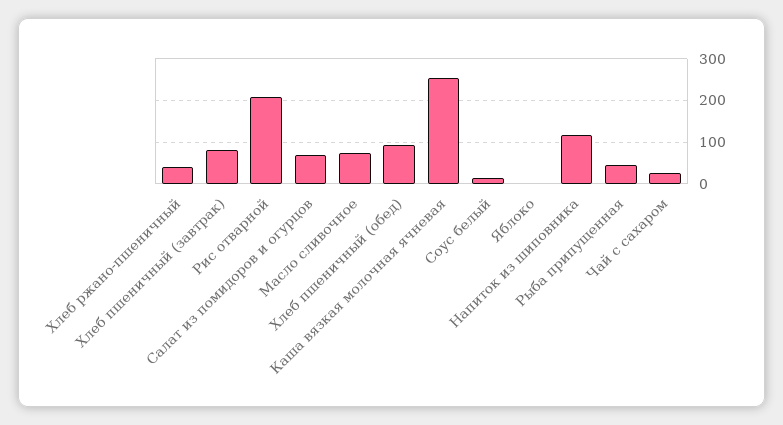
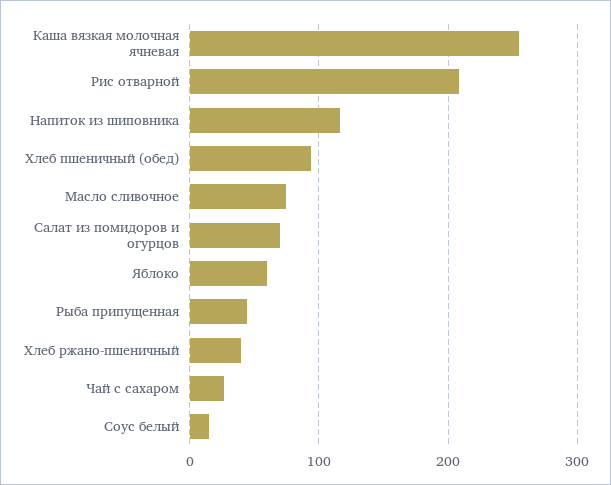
Хлеб пшеничный (завтрак): 80 -> none
Яблоко: 0 -> 60

